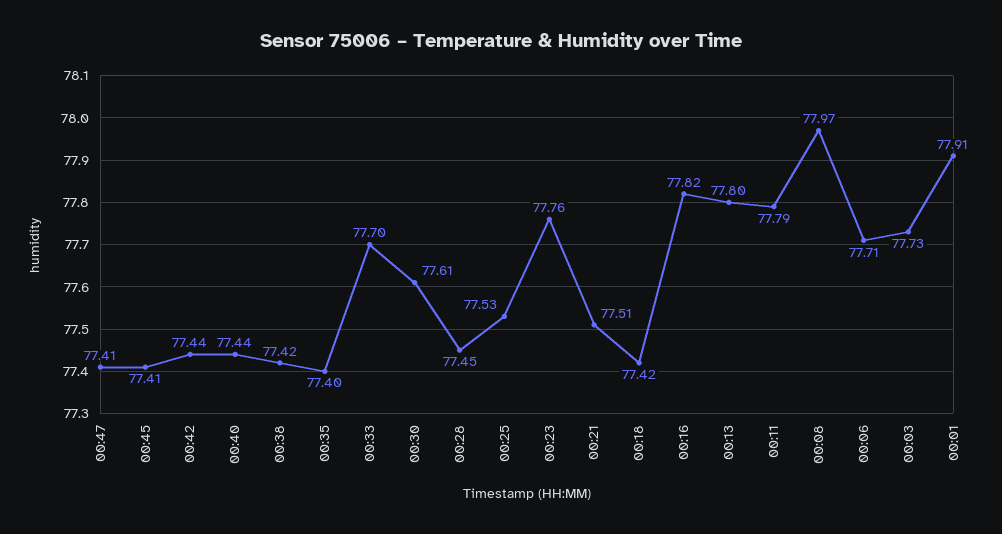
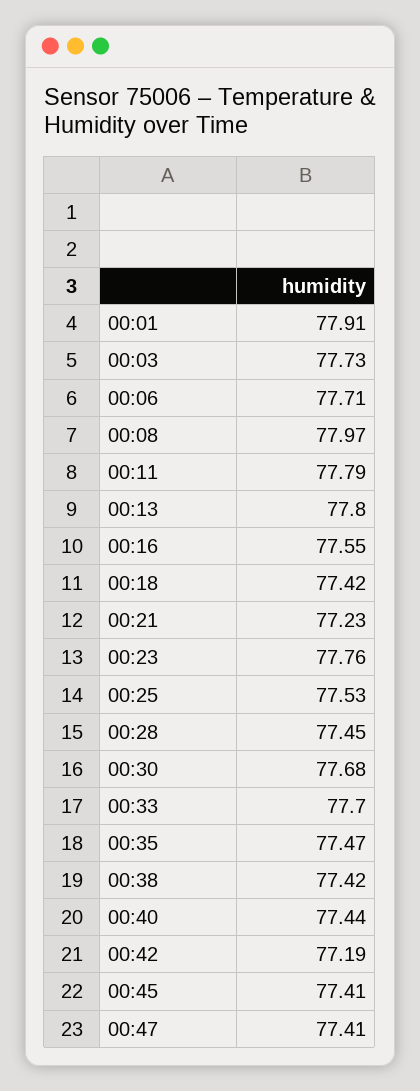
00:42: 77.44 -> 77.19
00:35: 77.4 -> 77.47
00:30: 77.61 -> 77.68
00:21: 77.51 -> 77.23
00:16: 77.82 -> 77.55

